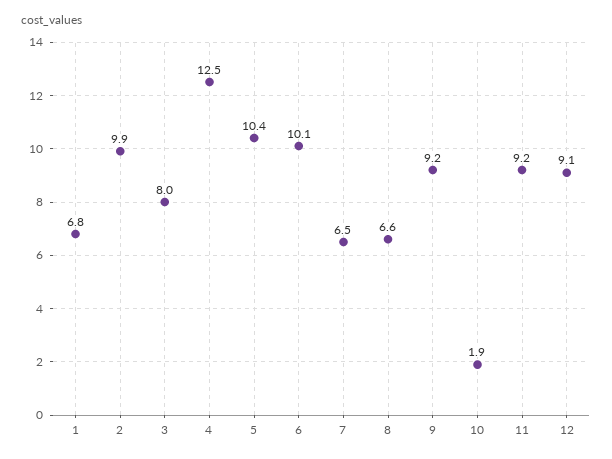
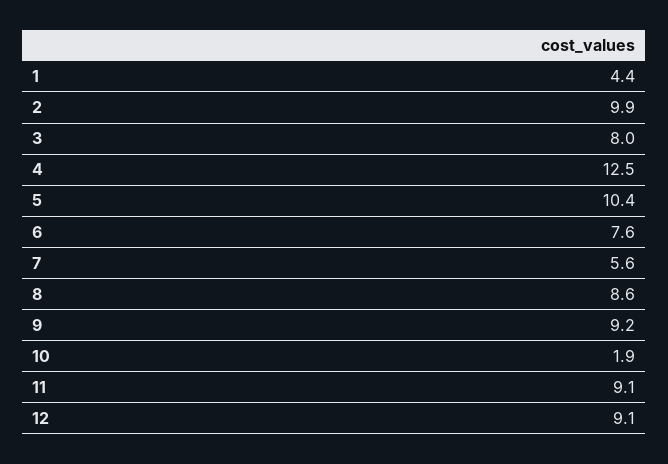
1: 6.8 -> 4.4
6: 10.1 -> 7.6
7: 6.5 -> 5.6
8: 6.6 -> 8.6
11: 9.2 -> 9.1

